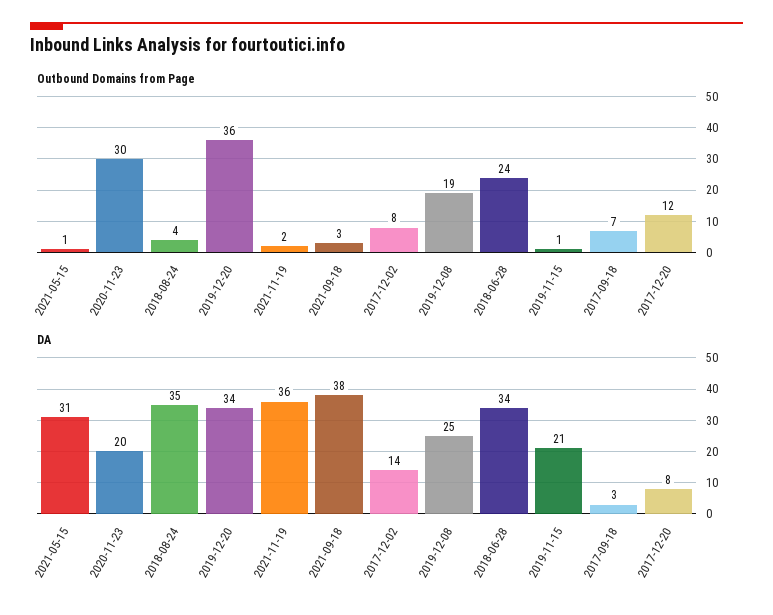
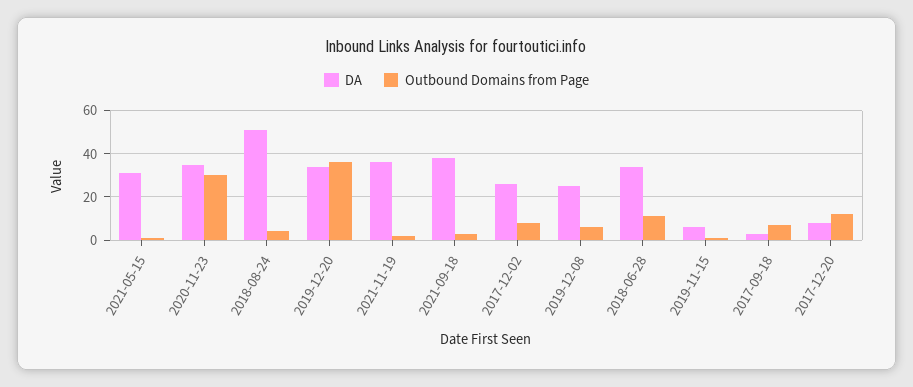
Outbound Domains from Page, 2019-12-08: 19 -> 5
Outbound Domains from Page, 2018-06-28: 24 -> 10
DA, 2020-11-23: 20 -> 35
DA, 2018-08-24: 35 -> 50
DA, 2017-12-02: 14 -> 25
DA, 2019-11-15: 21 -> 5

